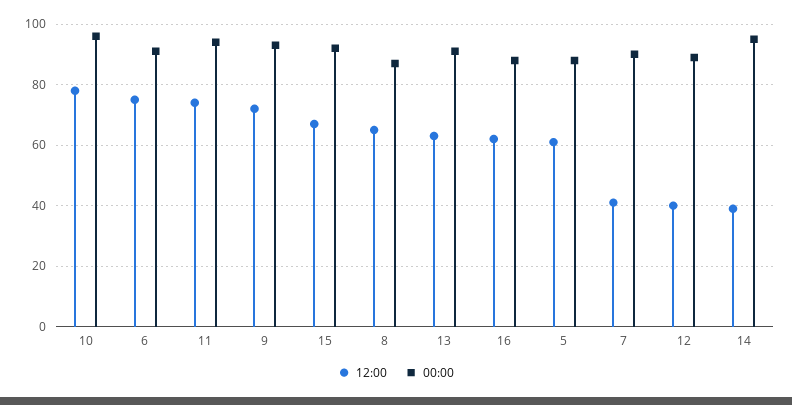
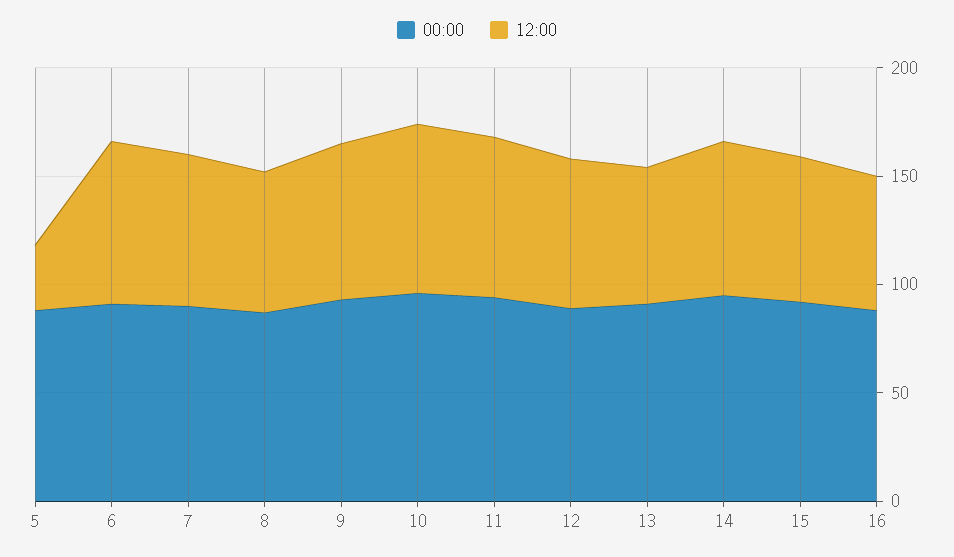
12:00, 5: 60 -> 30
12:00, 7: 40 -> 70
12:00, 12: 40 -> 70
12:00, 14: 40 -> 70

